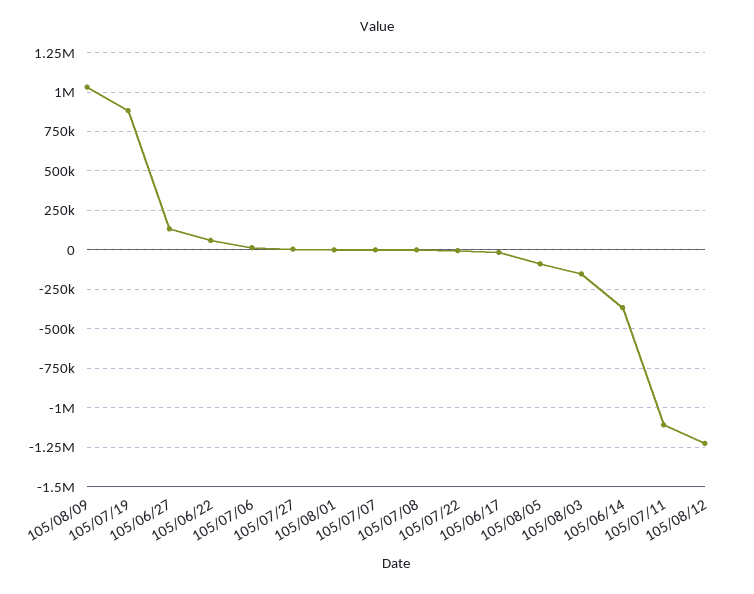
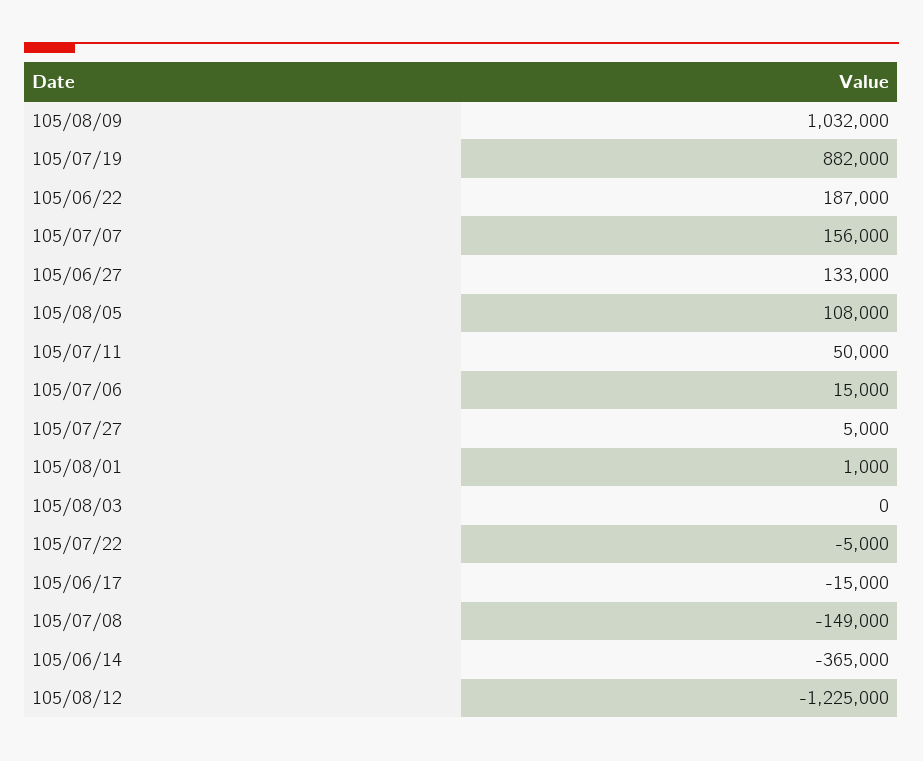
105/06/22: 50000 -> 187000
105/07/07: 0 -> 156000
105/07/08: 0 -> -149000
105/08/05: -100000 -> 108000
105/08/03: -150000 -> 0
105/07/11: -1100000 -> 50000

